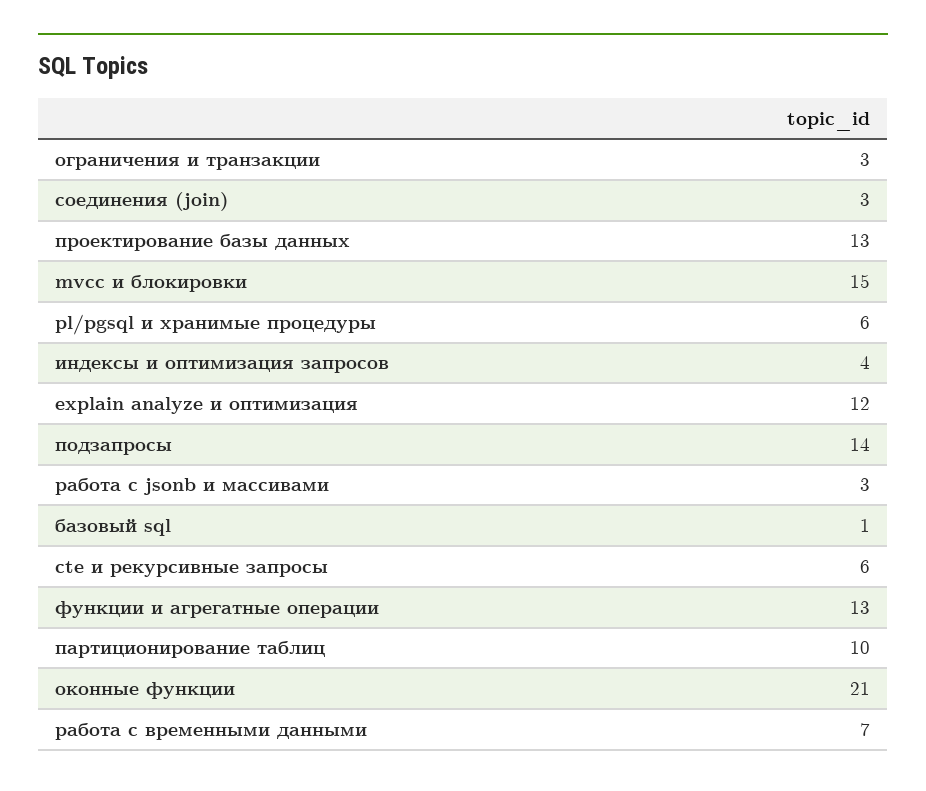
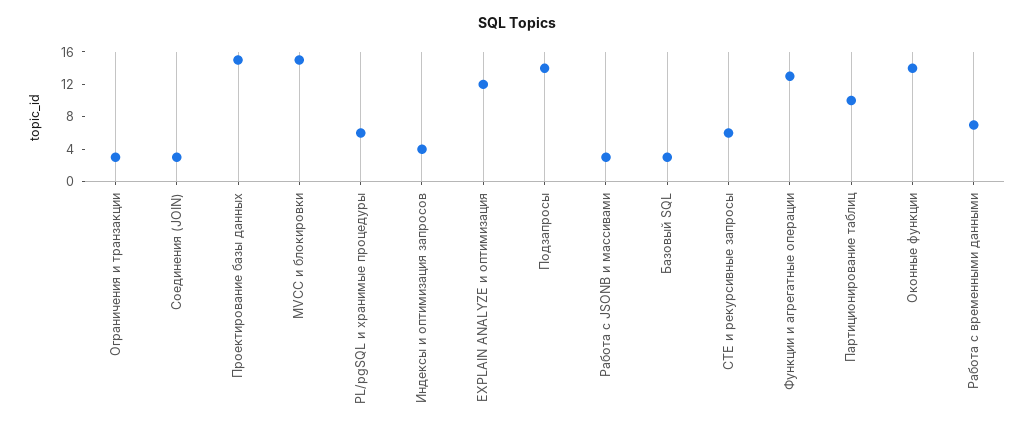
проектирование базы данных: 13 -> 15
базовый sql: 1 -> 3
оконные функции: 21 -> 14

